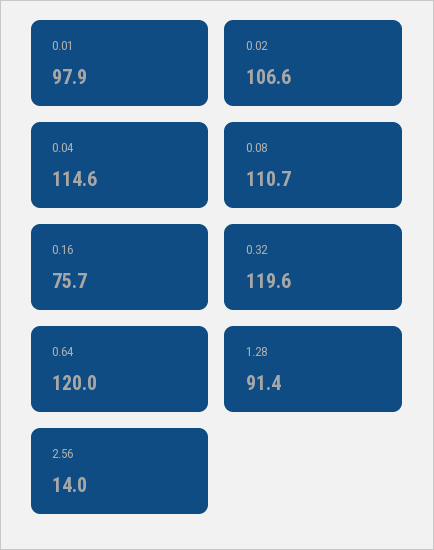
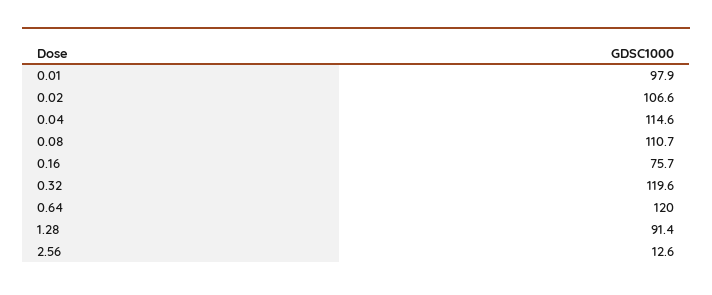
2.56: 14 -> 12.6

